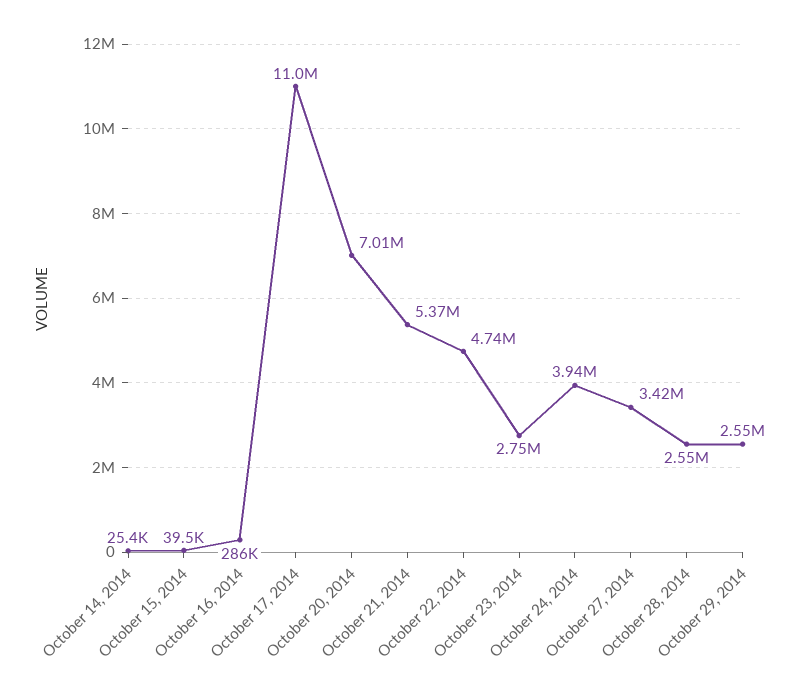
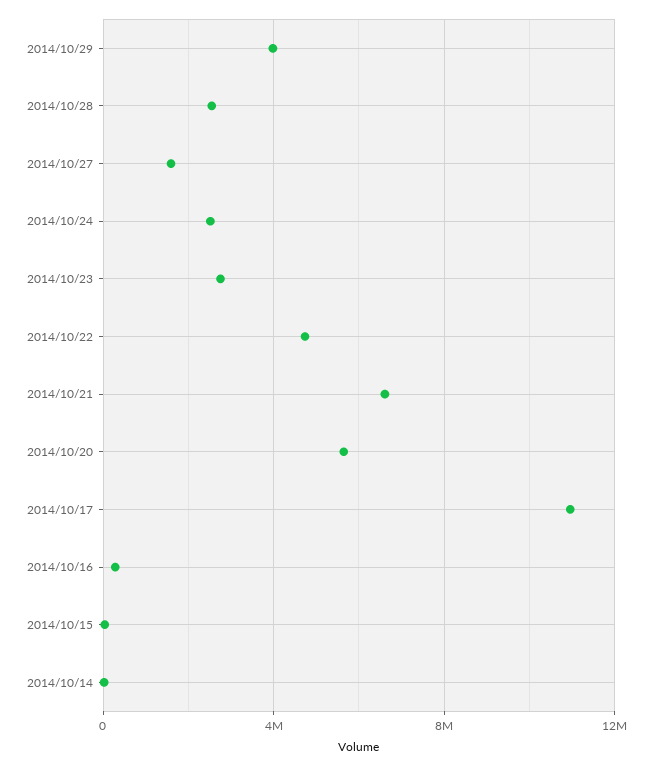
October 20, 2014: 7010000 -> 5500000
October 21, 2014: 5370000 -> 6500000
October 24, 2014: 3940000 -> 2500000
October 27, 2014: 3420000 -> 1500000
October 29, 2014: 2550000 -> 4000000

